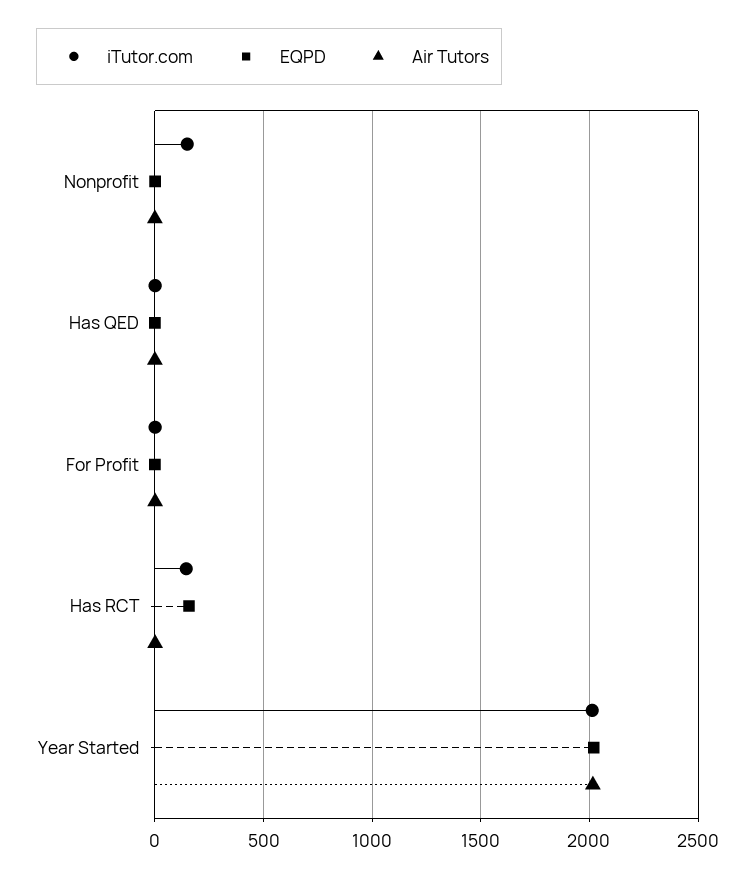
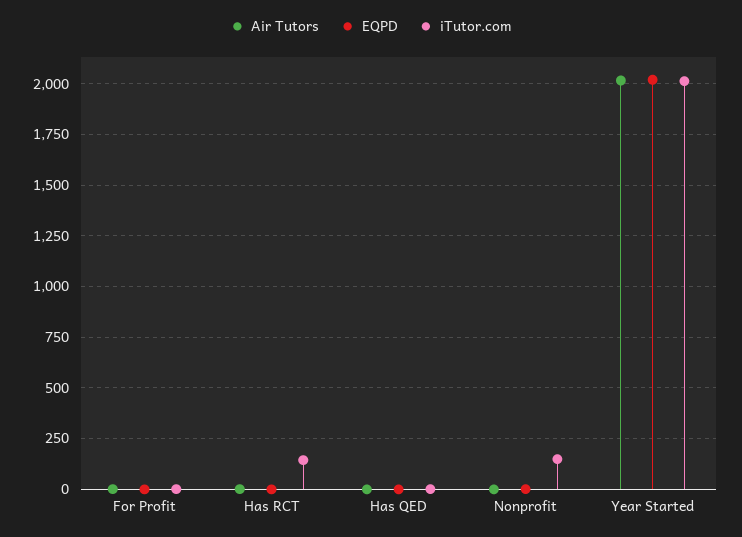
EQPD, Has RCT: 150 -> 0

